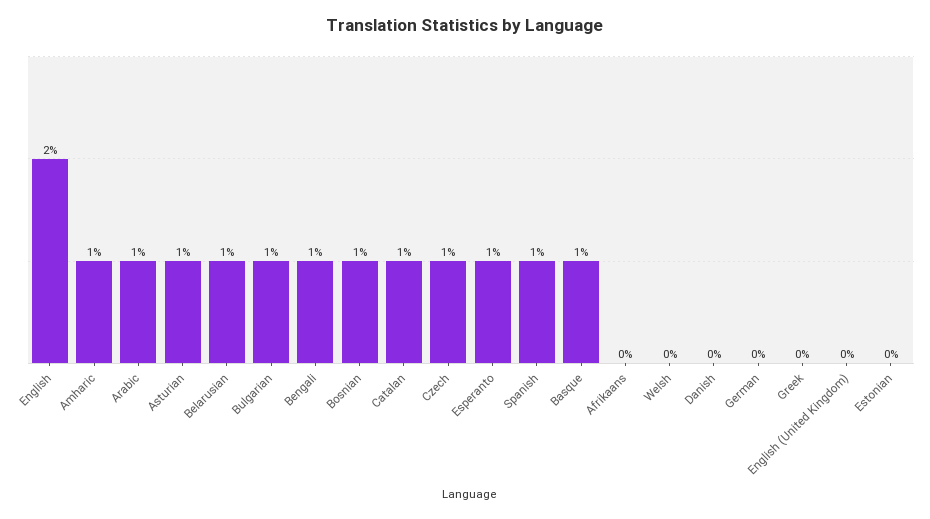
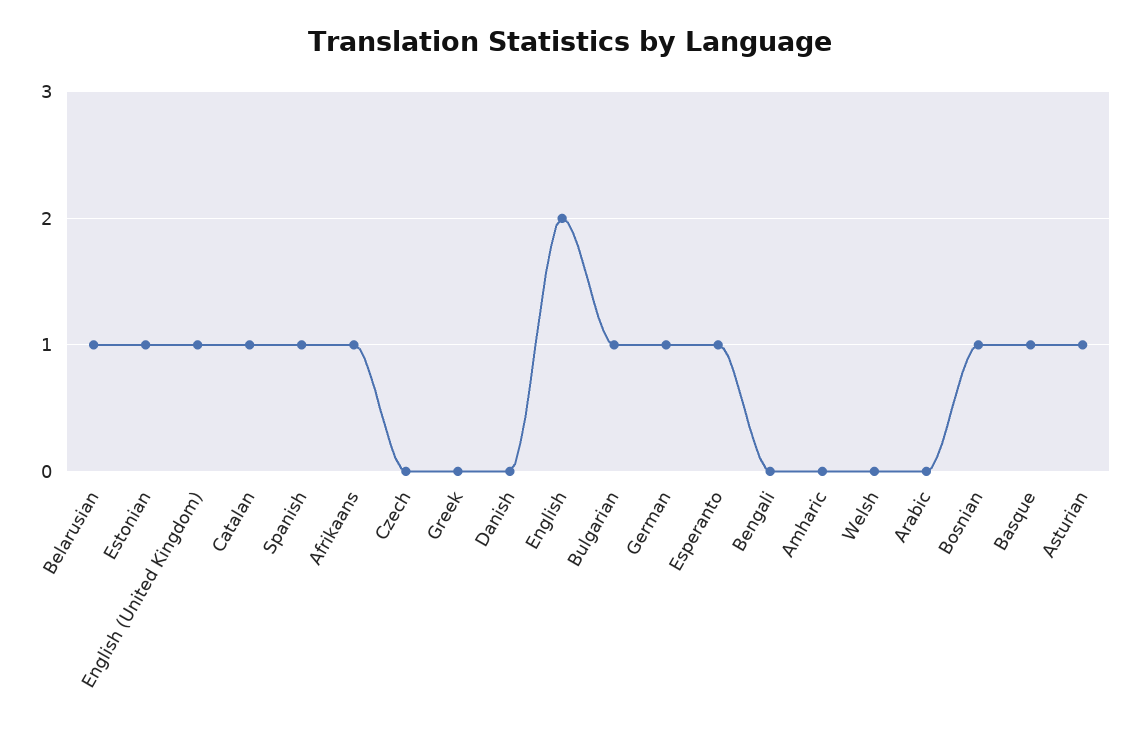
Amharic: 1 -> 0
Arabic: 1 -> 0
Bengali: 1 -> 0
Czech: 1 -> 0
Afrikaans: 0 -> 1
German: 0 -> 1
English (United Kingdom): 0 -> 1
Estonian: 0 -> 1

